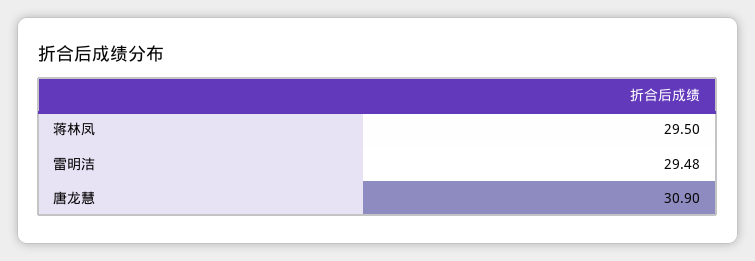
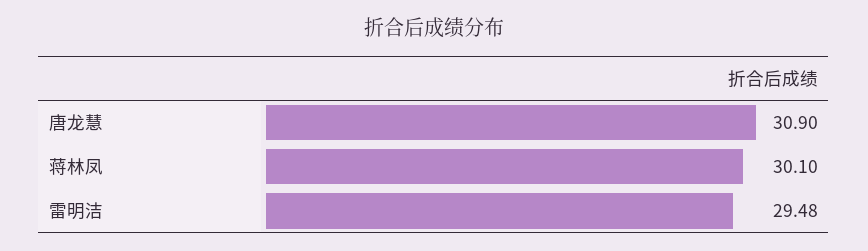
蒋林凤: 29.5 -> 30.1

